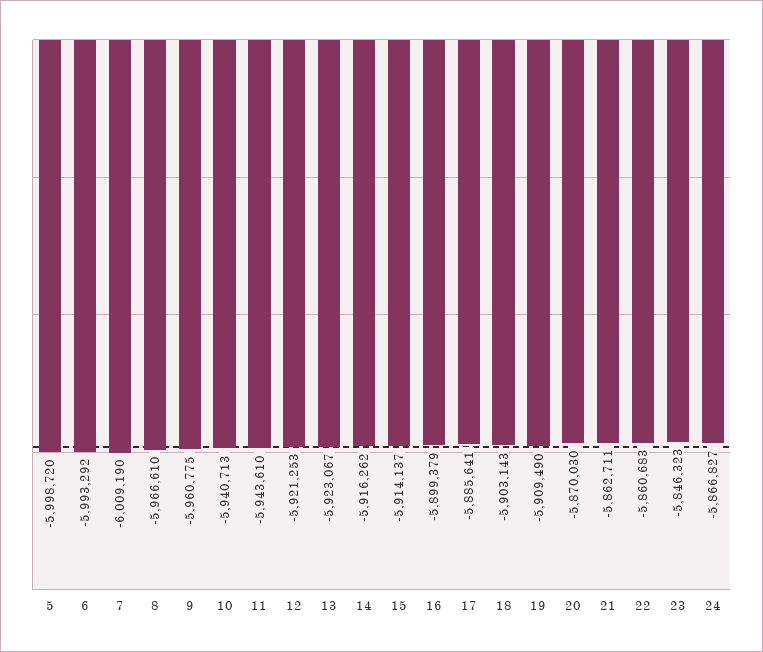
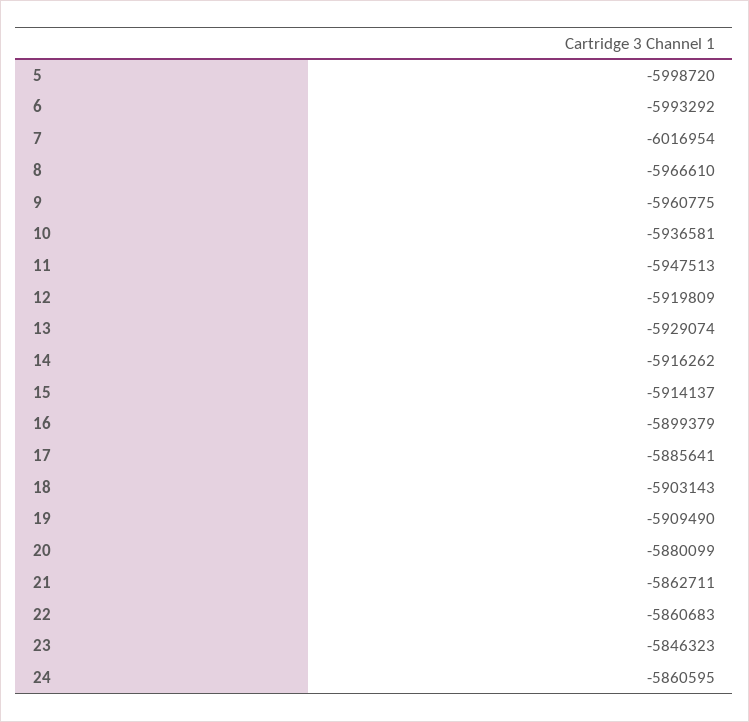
7: -6009190 -> -6016954
10: -5940713 -> -5936581
11: -5943610 -> -5947513
12: -5921253 -> -5919809
13: -5923067 -> -5929074
20: -5870030 -> -5880099
24: -5866827 -> -5860595

